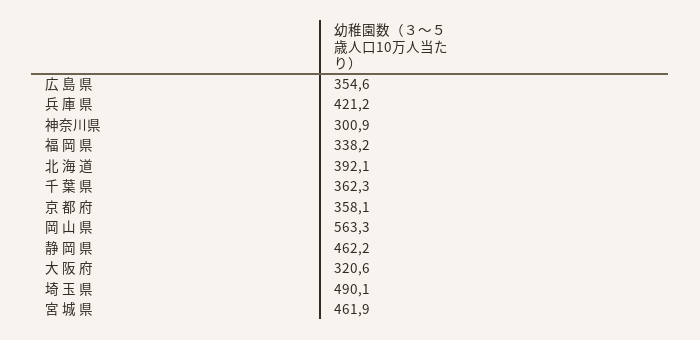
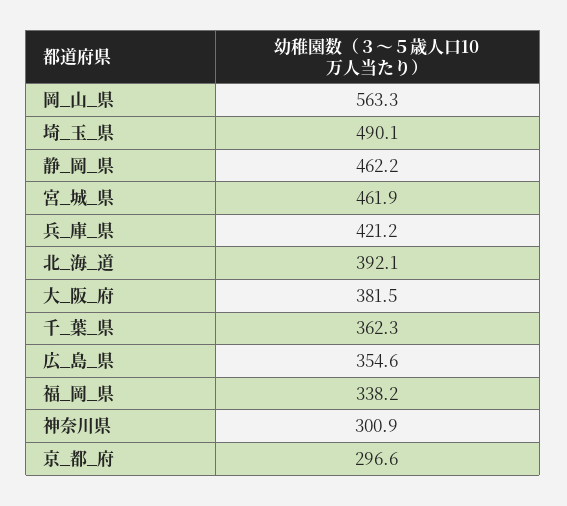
京 都 府: 358.1 -> 296.6
大 阪 府: 320.6 -> 381.5

